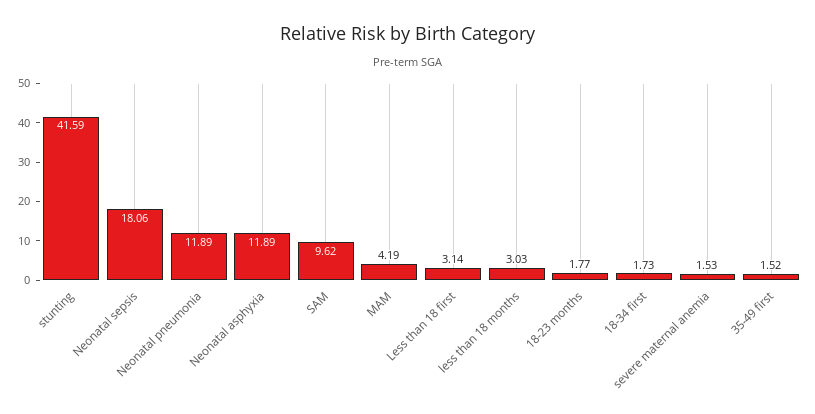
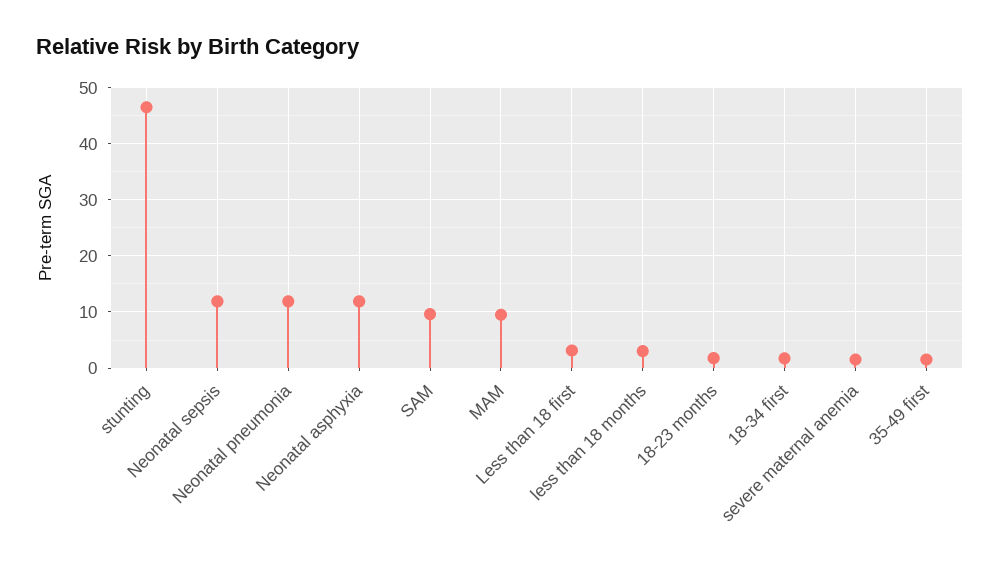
stunting: 41.59 -> 46
Neonatal sepsis: 18.06 -> 12
MAM: 4.19 -> 10

